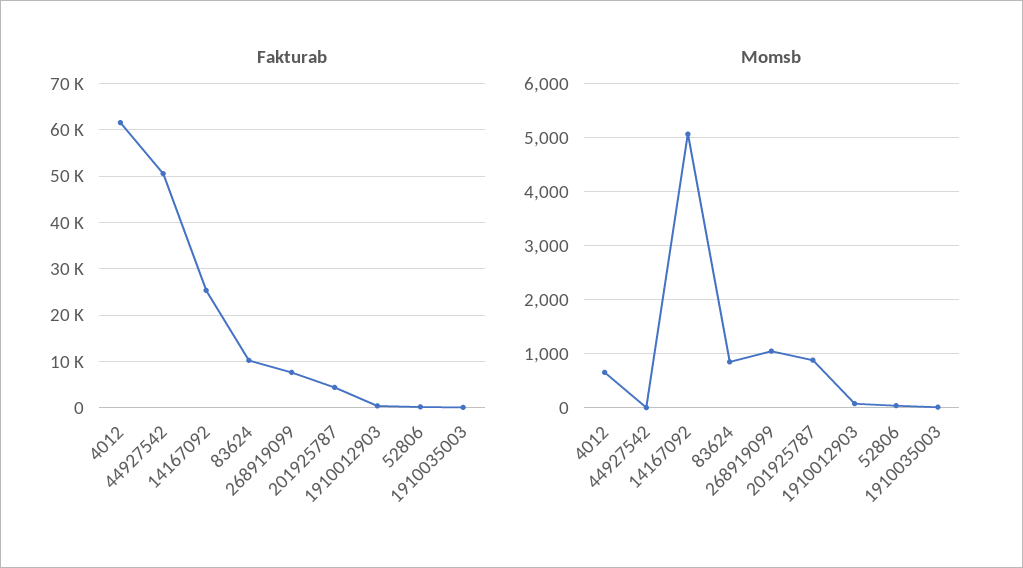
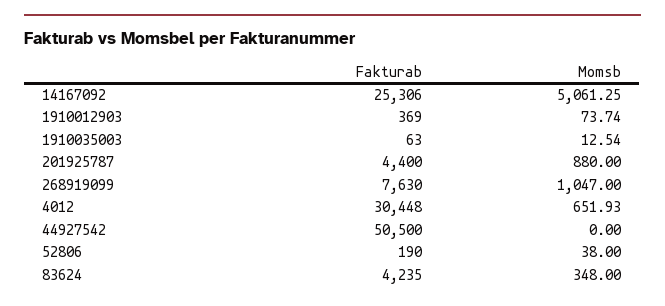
Fakturab, 4012: 62000 -> 30448
Fakturab, 83624: 10000 -> 4235
Momsb, 83624: 800 -> 348

